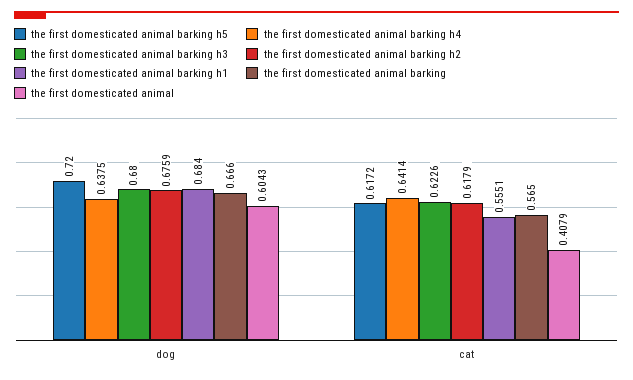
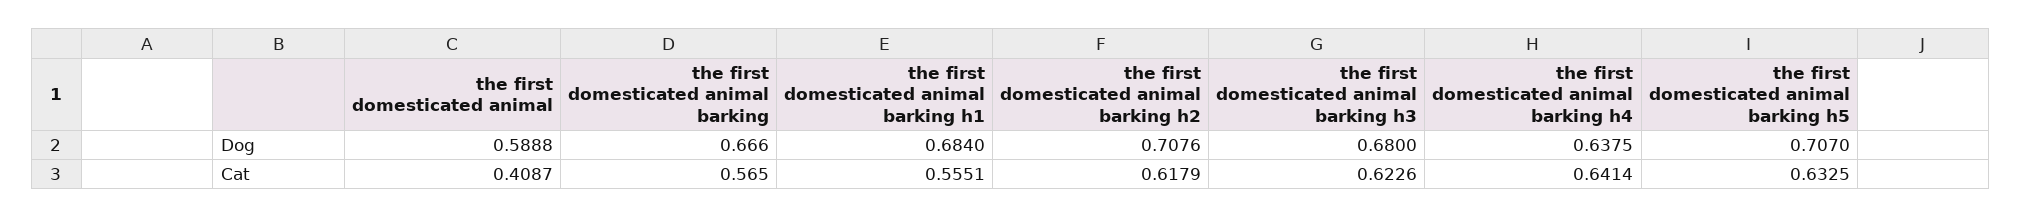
the first domesticated animal barking h5, dog: 0.72 -> 0.707
the first domesticated animal barking h2, dog: 0.6759 -> 0.7076
the first domesticated animal, dog: 0.6043 -> 0.5888
the first domesticated animal barking h5, cat: 0.6172 -> 0.6325
the first domesticated animal, cat: 0.4079 -> 0.4087

